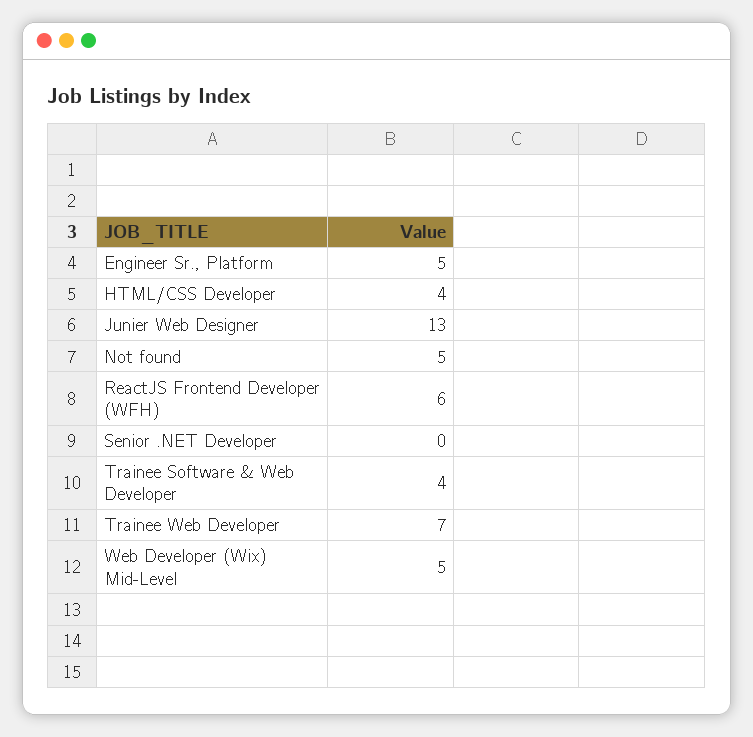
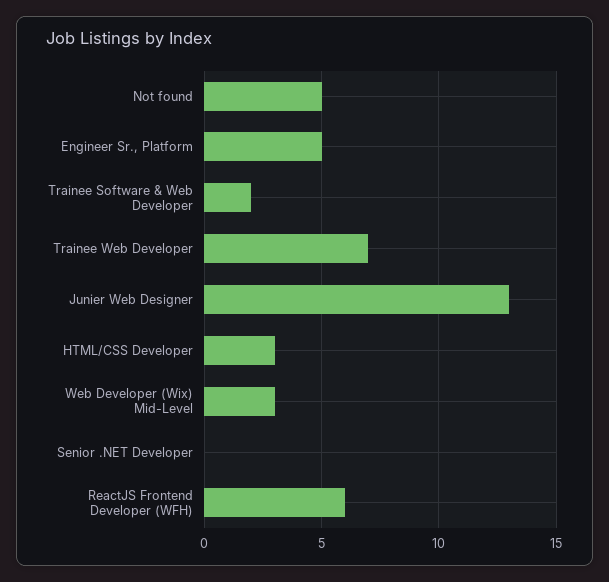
HTML/CSS Developer: 4 -> 3
Trainee Software & Web Developer: 4 -> 2
Web Developer (Wix) Mid-Level: 5 -> 3

